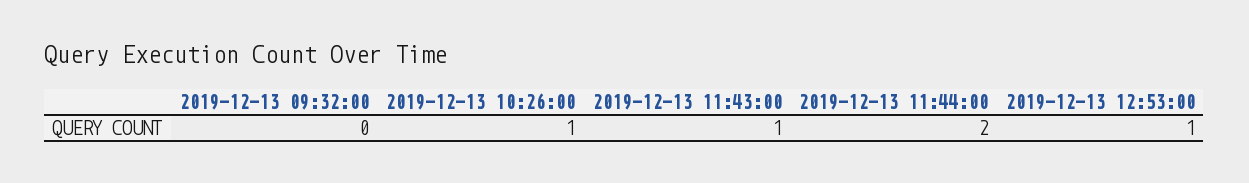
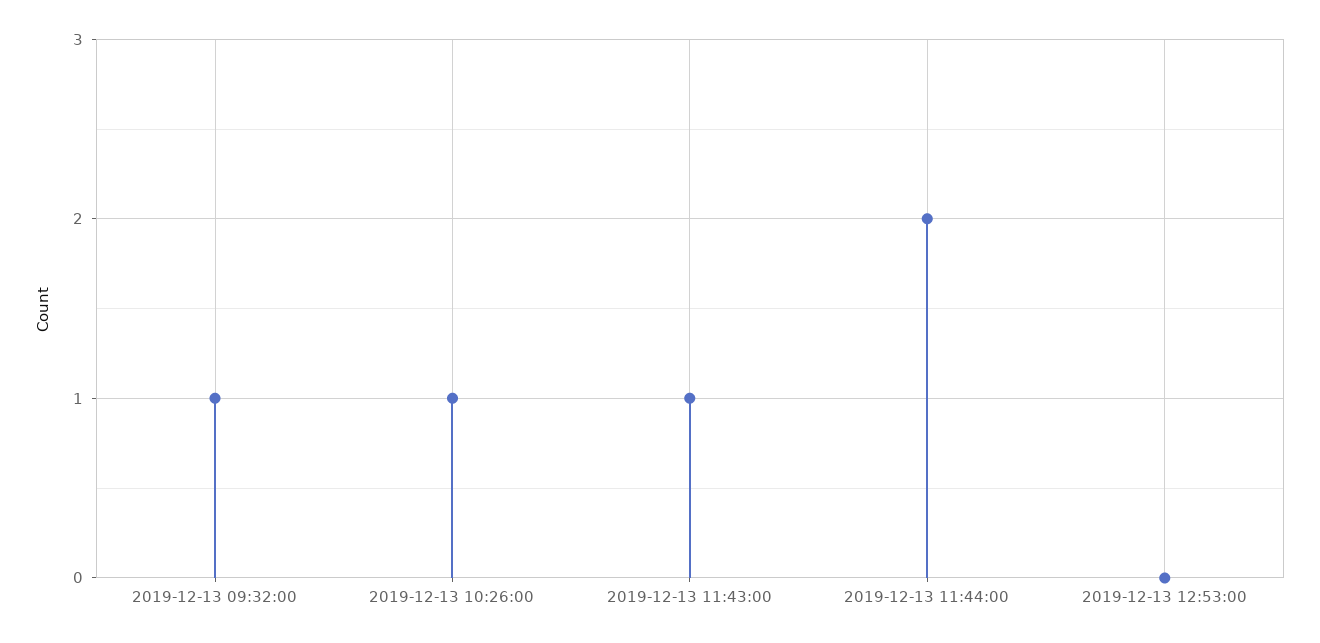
2019-12-13 09:32:00: 0 -> 1
2019-12-13 12:53:00: 1 -> 0

